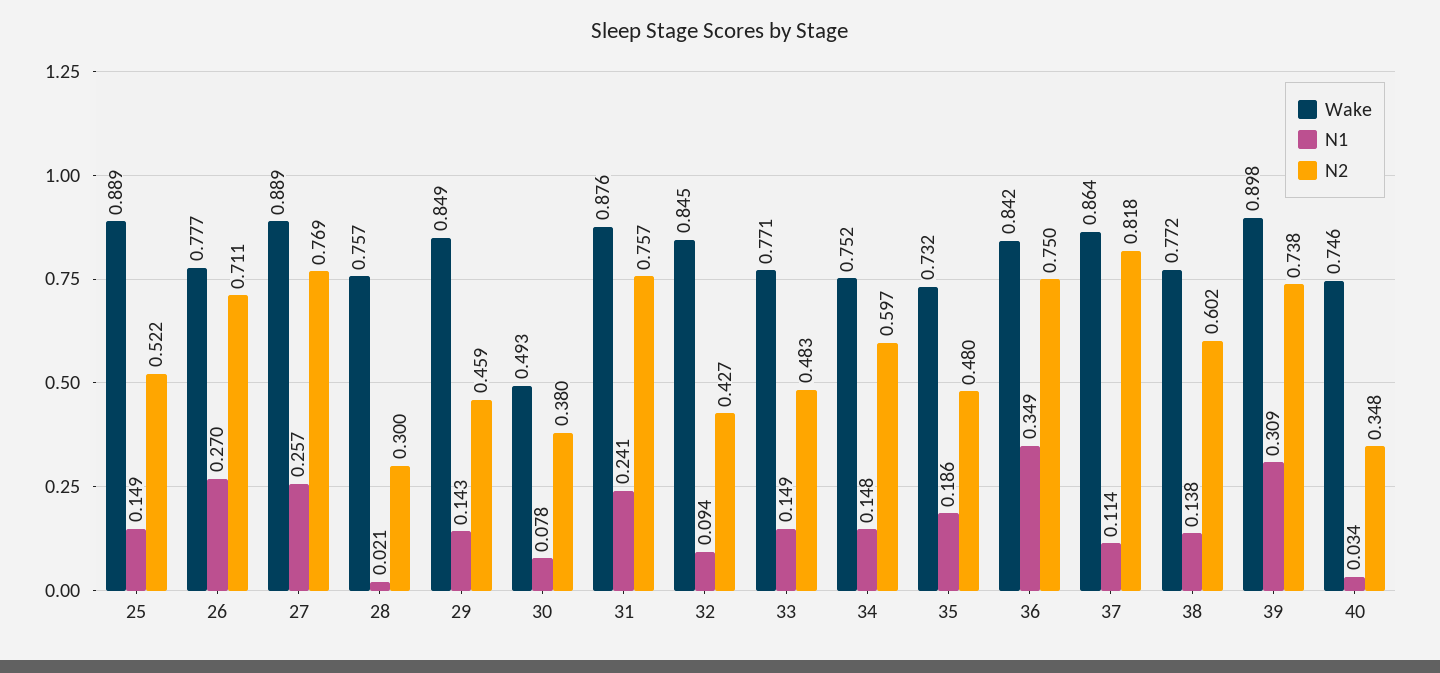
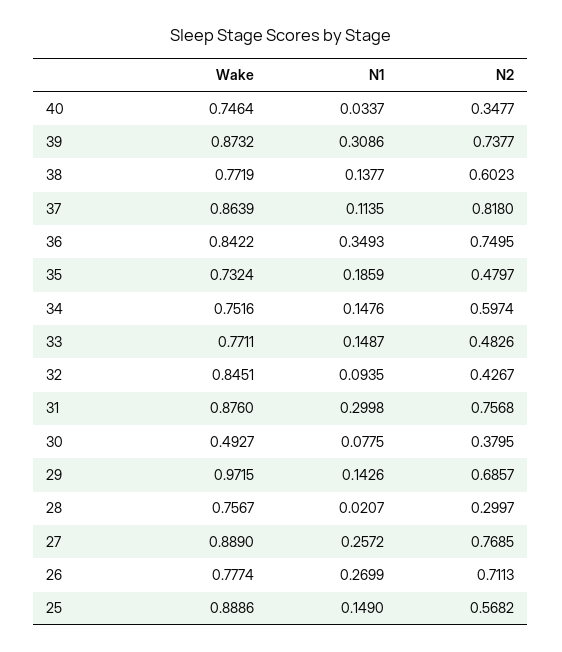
N2, 25: 0.522 -> 0.5682
Wake, 29: 0.849 -> 0.9715
N2, 29: 0.459 -> 0.6857
N1, 31: 0.241 -> 0.2998
Wake, 39: 0.898 -> 0.8732

